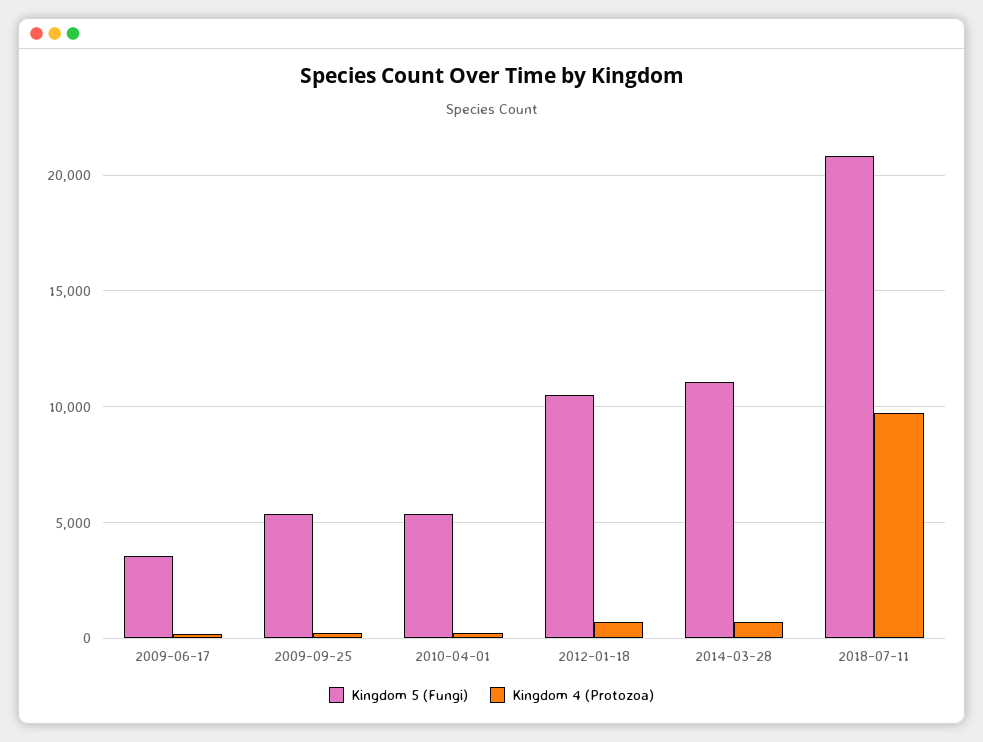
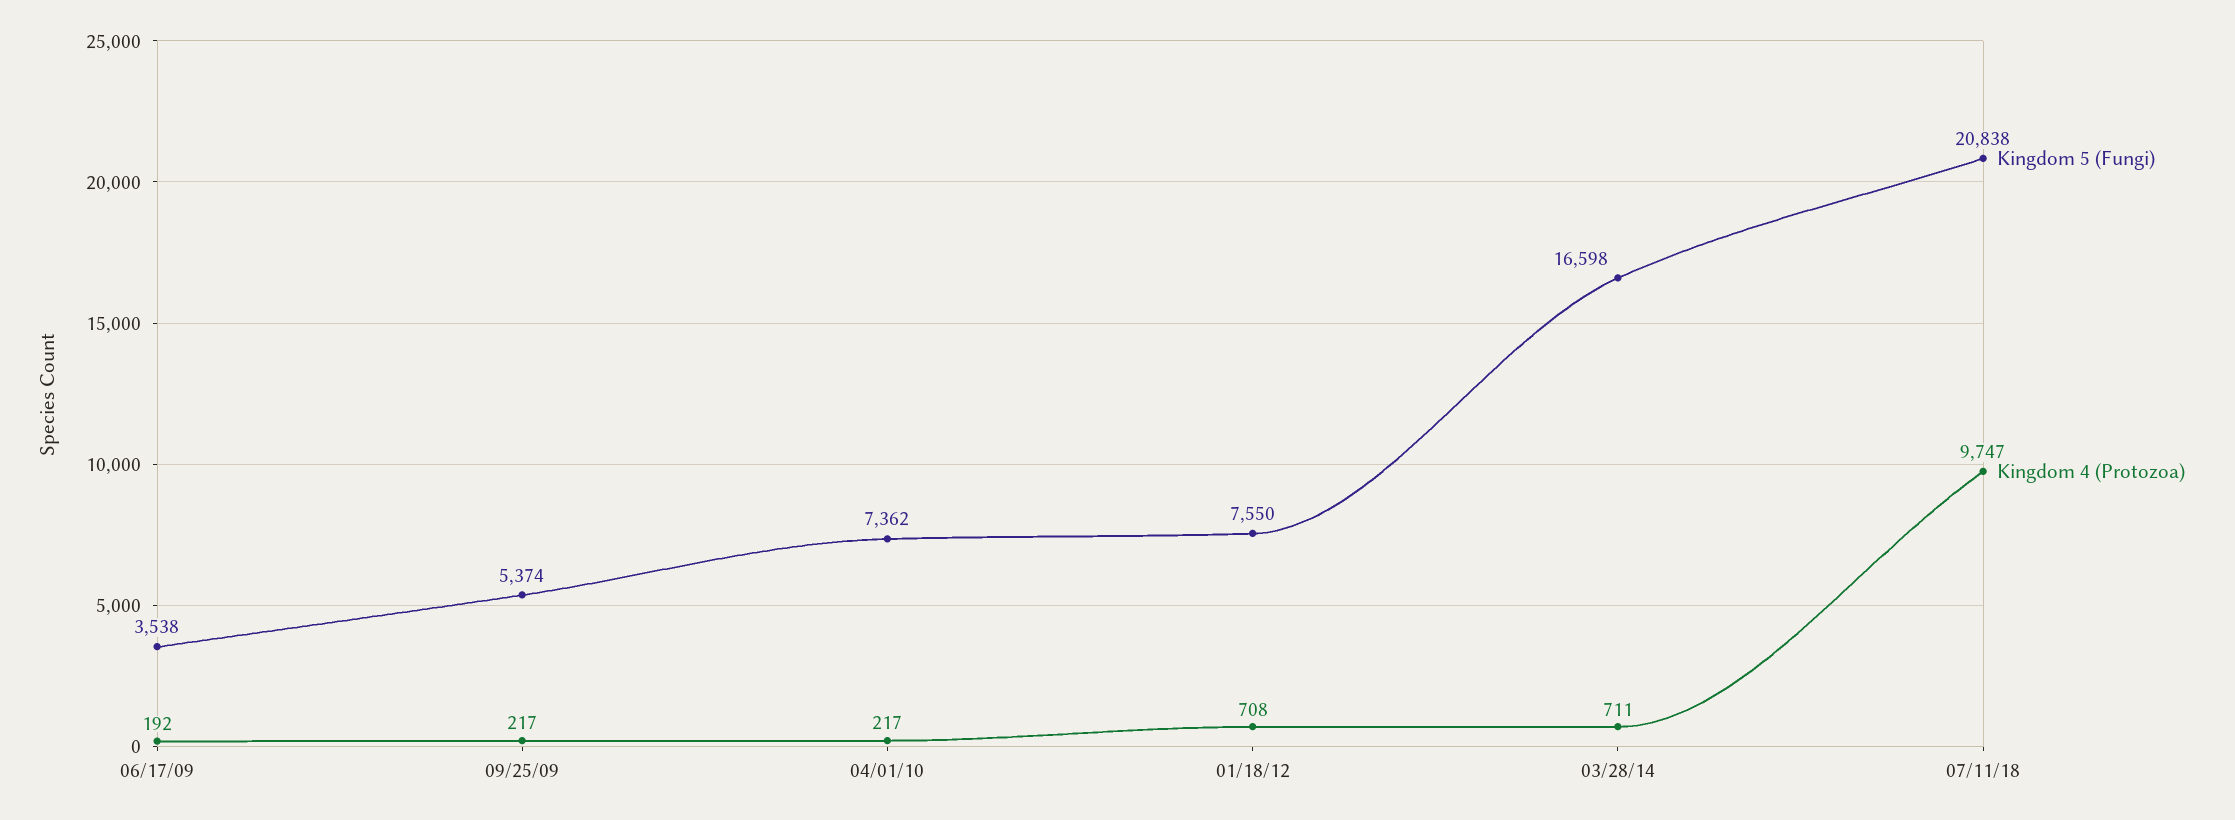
Kingdom 5 (Fungi), 2010-04-01: 5500 -> 7362
Kingdom 5 (Fungi), 2012-01-18: 10500 -> 7550
Kingdom 5 (Fungi), 2014-03-28: 11000 -> 16598

